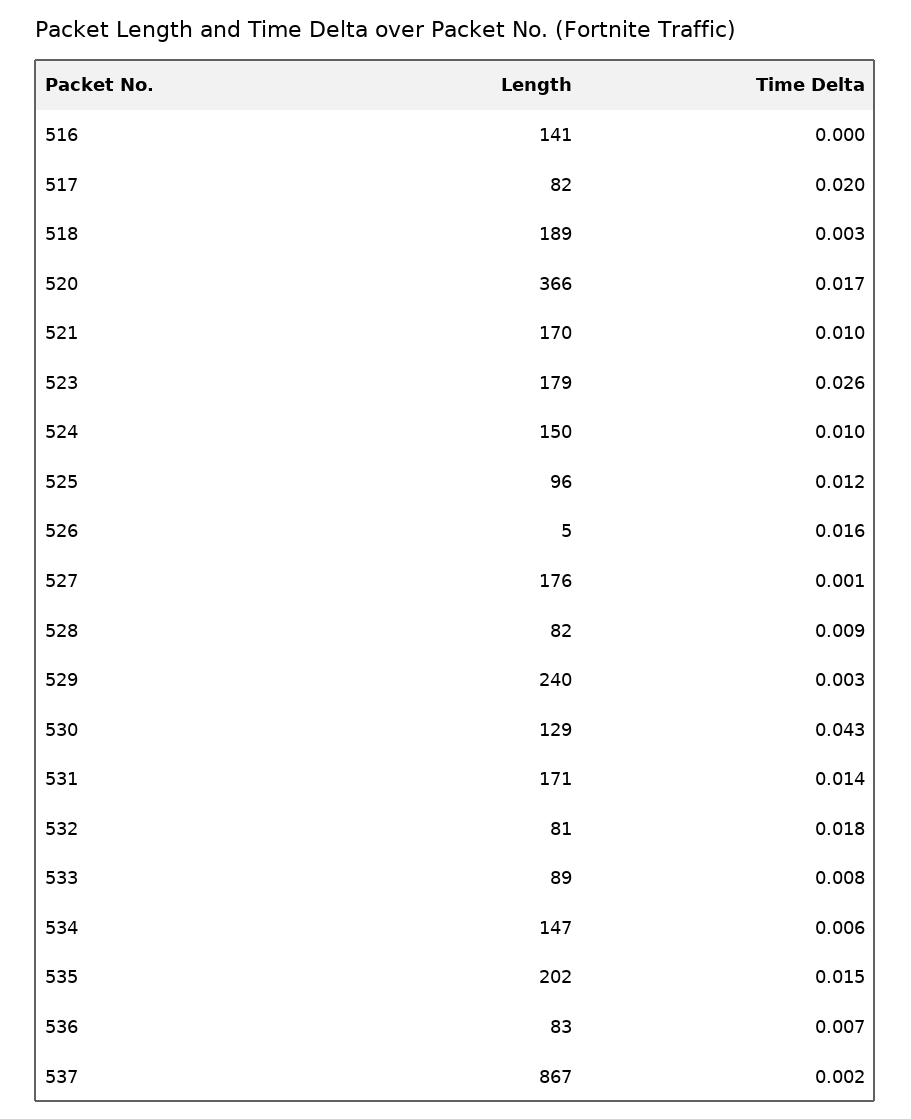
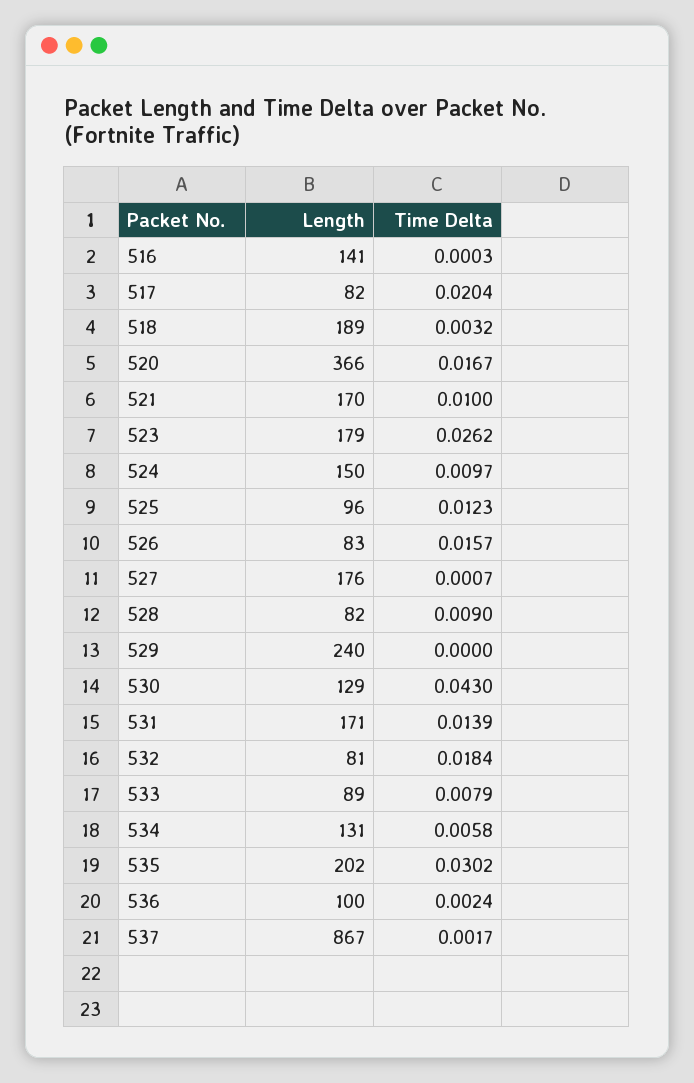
Length, 526: 5 -> 83
Time Delta, 529: 0.003 -> 0
Length, 534: 147 -> 131
Time Delta, 535: 0.015 -> 0.0302
Length, 536: 83 -> 100
Time Delta, 536: 0.007 -> 0.0024

